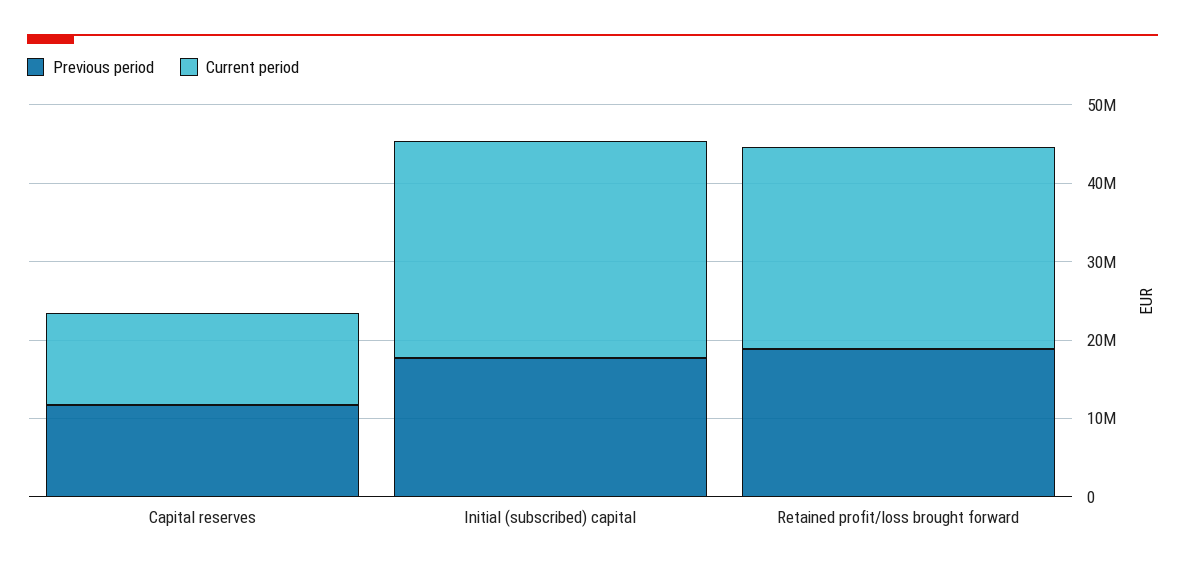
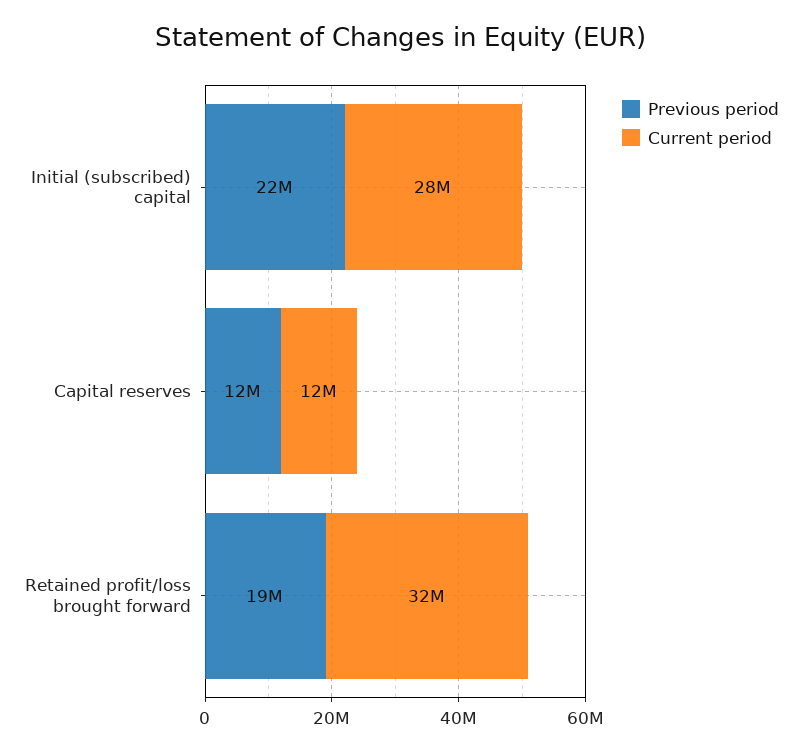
Previous period, Initial (subscribed) capital: 18000000 -> 22000000
Current period, Retained profit/loss brought forward: 26000000 -> 32000000

